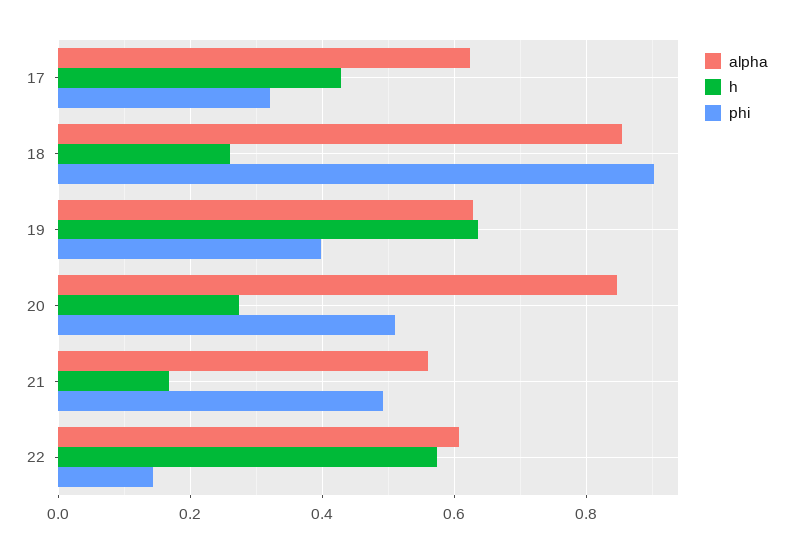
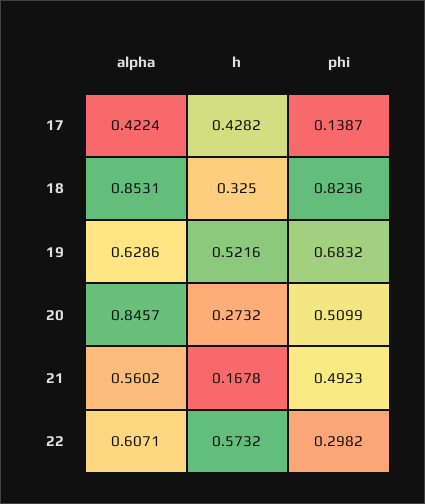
alpha, 17: 0.62 -> 0.4224
phi, 17: 0.32 -> 0.1387
h, 18: 0.26 -> 0.325
phi, 18: 0.9 -> 0.8236
h, 19: 0.64 -> 0.5216
phi, 19: 0.4 -> 0.6832
phi, 22: 0.14 -> 0.2982

